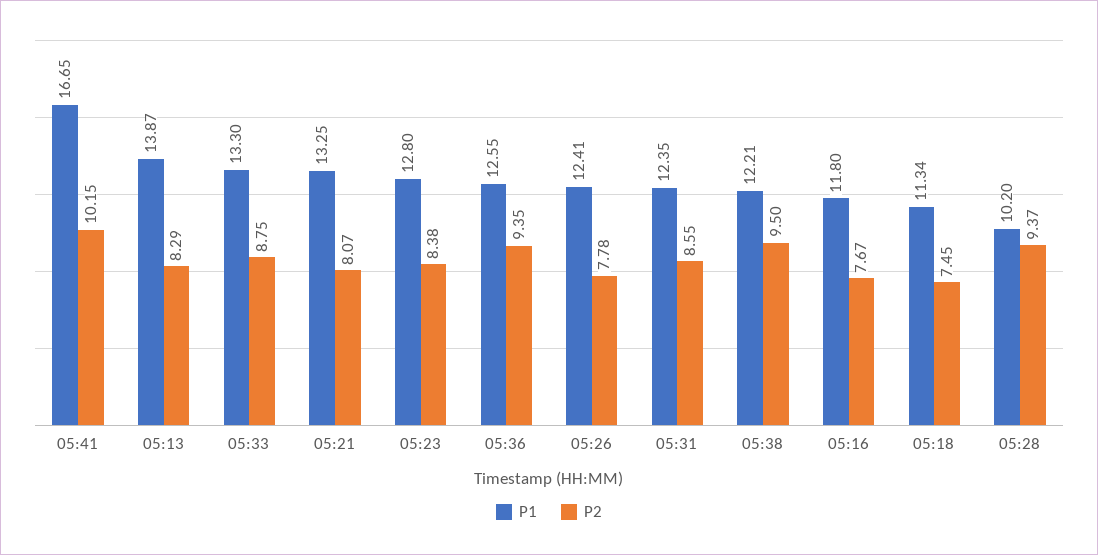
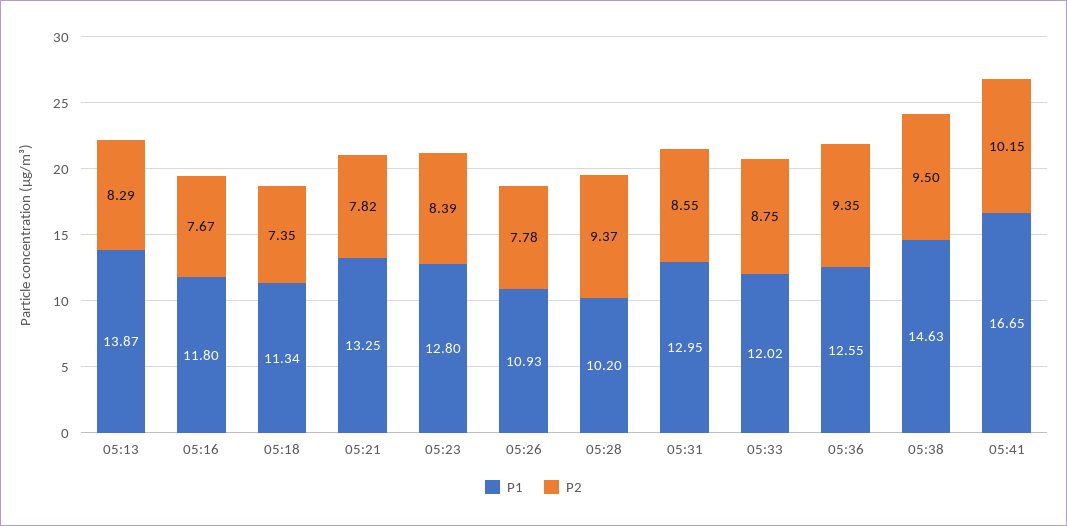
P1, 05:33: 13.3 -> 12.02
P2, 05:21: 8.07 -> 7.82
P2, 05:23: 8.38 -> 8.39
P1, 05:26: 12.41 -> 10.93
P1, 05:31: 12.35 -> 12.95
P1, 05:38: 12.21 -> 14.63
P2, 05:18: 7.45 -> 7.35

